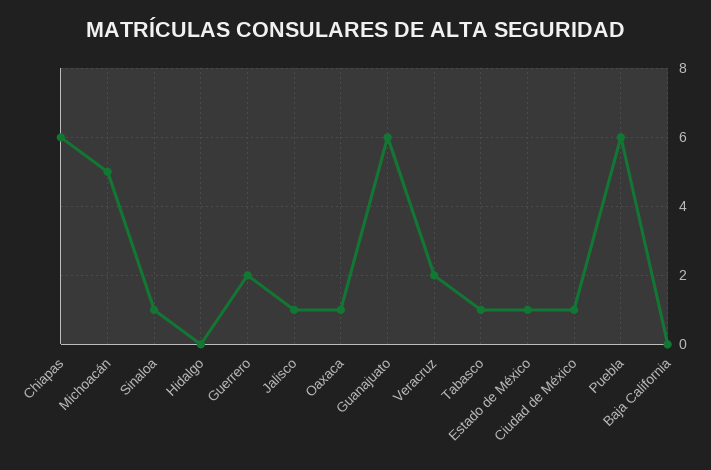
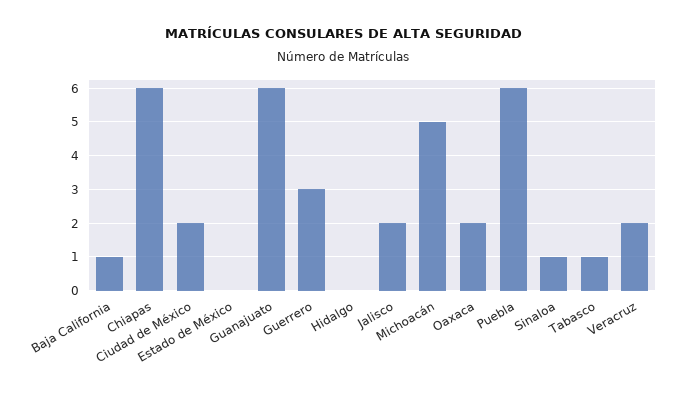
Guerrero: 2 -> 3
Jalisco: 1 -> 2
Oaxaca: 1 -> 2
Estado de México: 1 -> 0
Ciudad de México: 1 -> 2
Baja California: 0 -> 1

